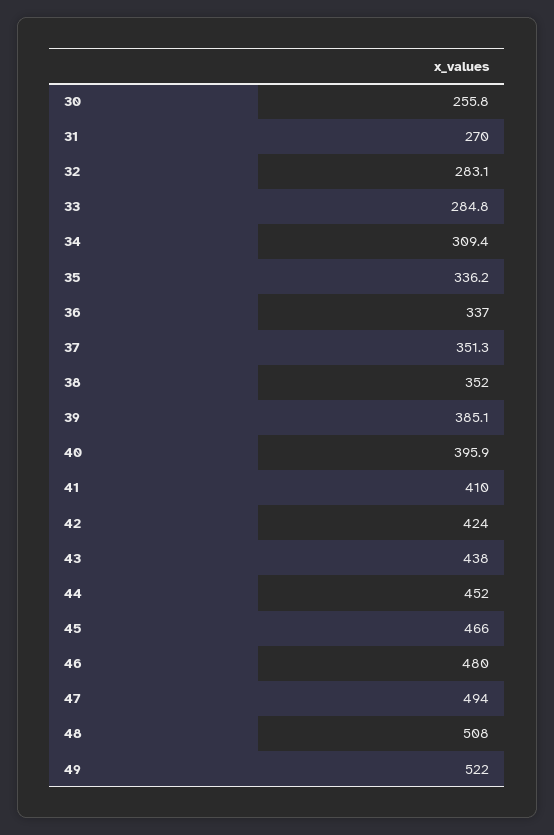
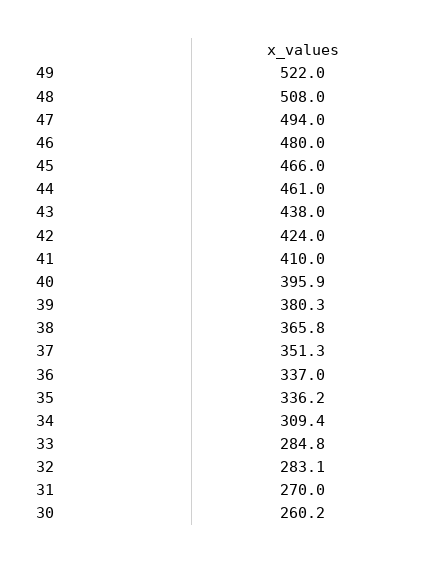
30: 255.8 -> 260.2
38: 352 -> 365.8
39: 385.1 -> 380.3
44: 452 -> 461

